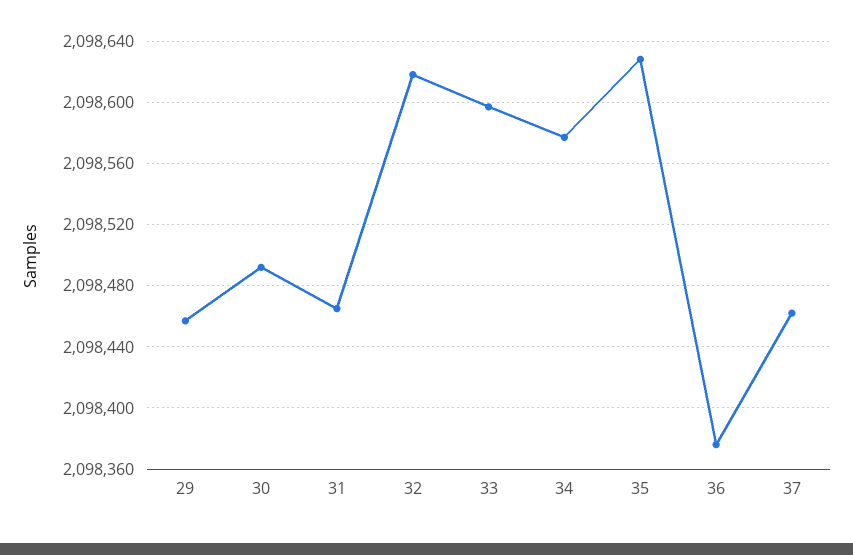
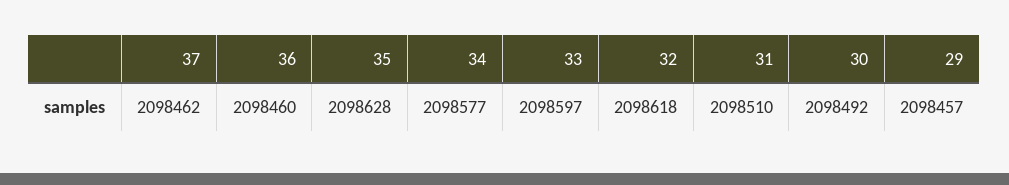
31: 2098465 -> 2098510
36: 2098375 -> 2098460

